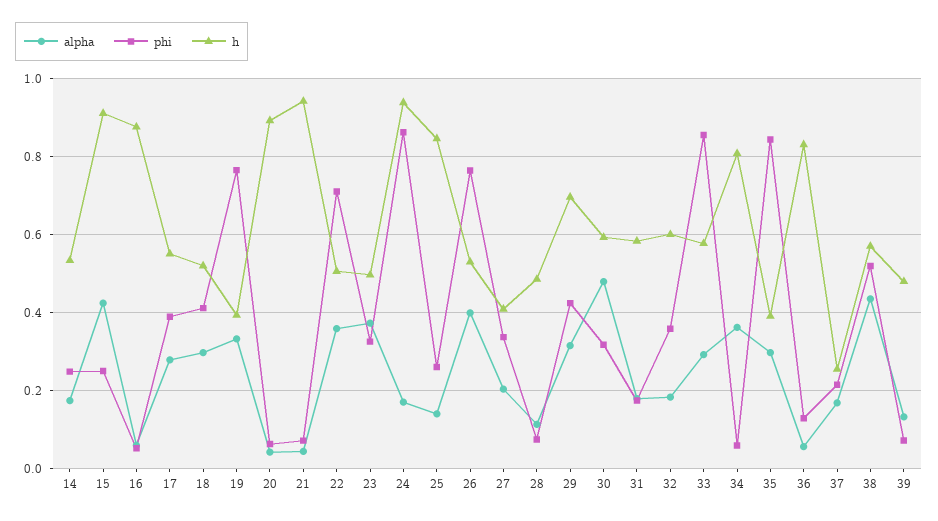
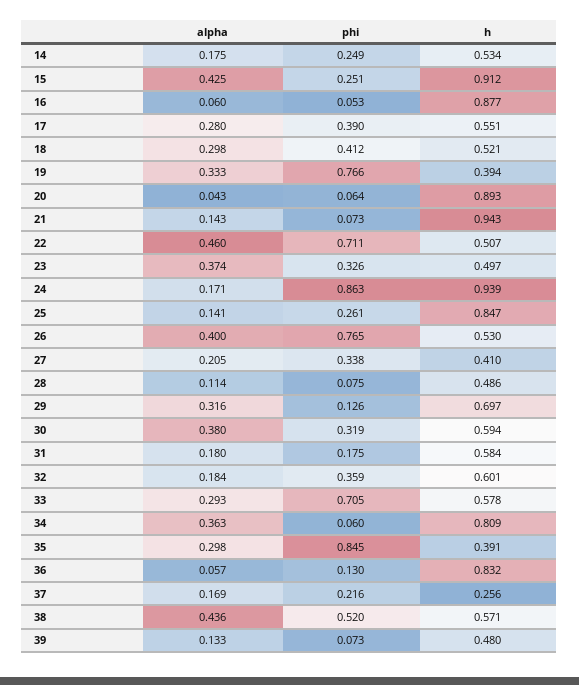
alpha, 21: 0.04 -> 0.143
alpha, 22: 0.36 -> 0.46
phi, 29: 0.42 -> 0.126
alpha, 30: 0.48 -> 0.38
phi, 33: 0.86 -> 0.705

